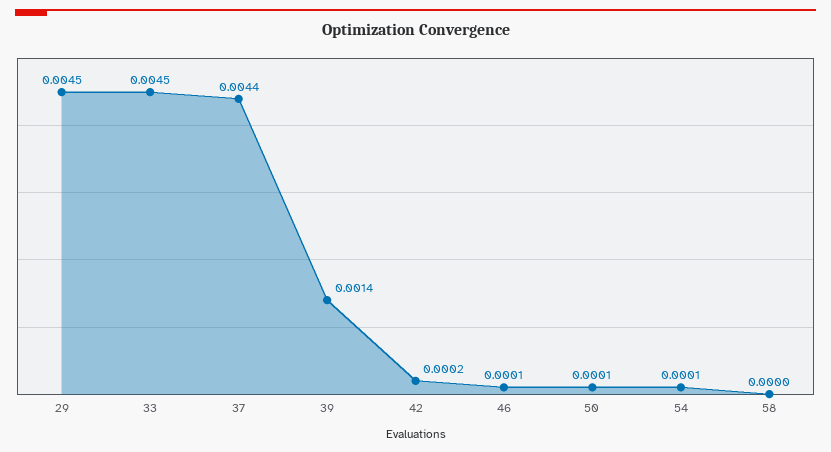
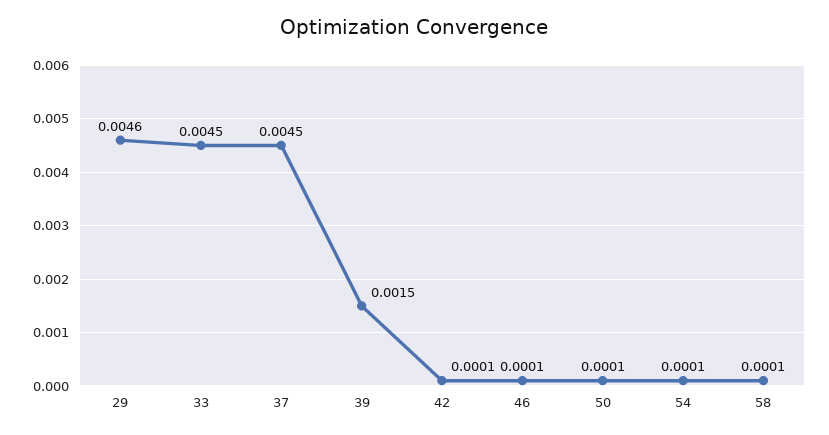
29: 0.0045 -> 0.0046
37: 0.0044 -> 0.0045
39: 0.0014 -> 0.0015
42: 0.0002 -> 0.0001
58: 0 -> 0.0001

